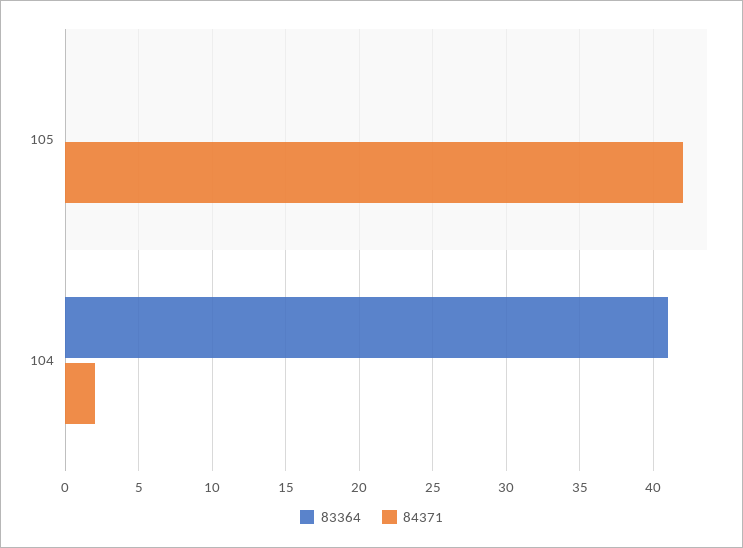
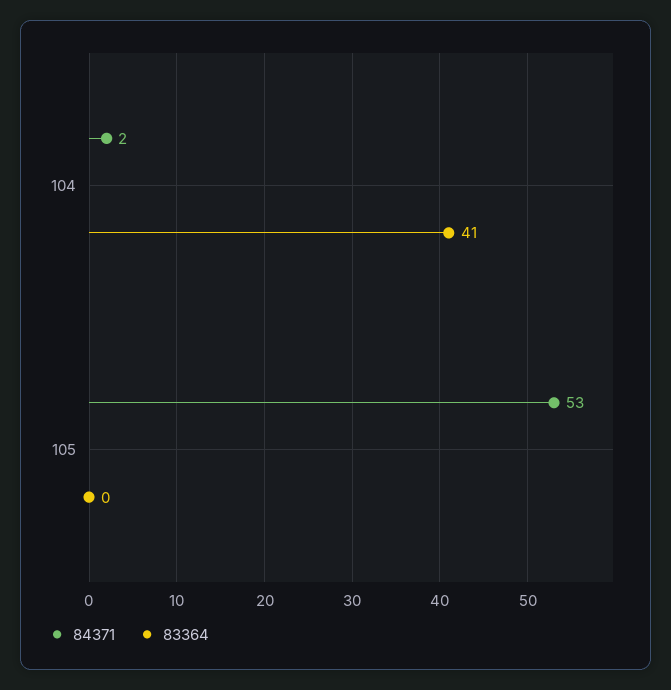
84371, 105: 42 -> 53

